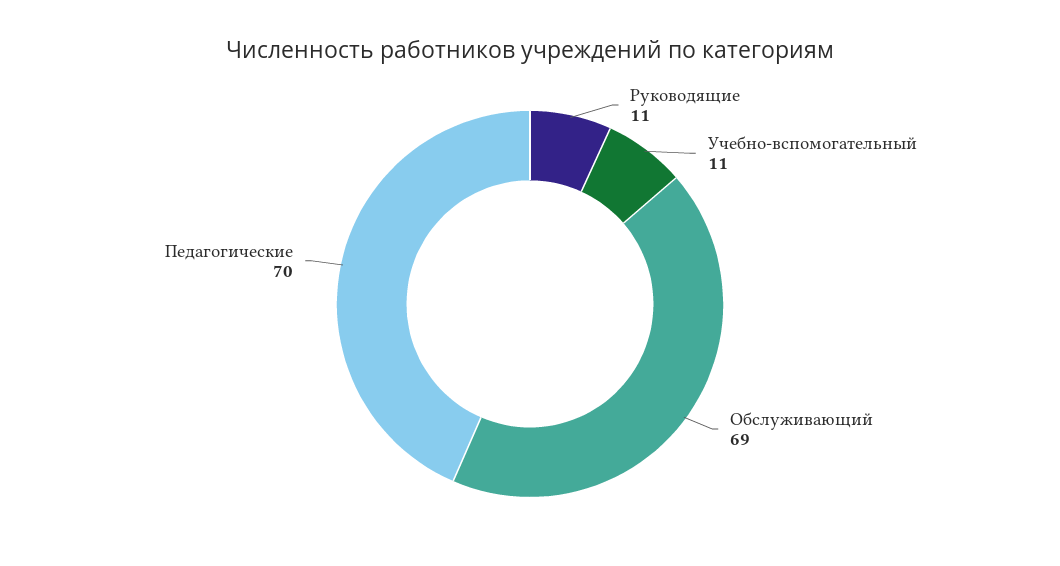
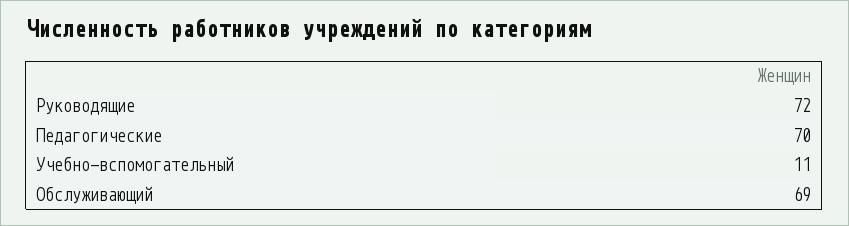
Руководящие: 11 -> 72

